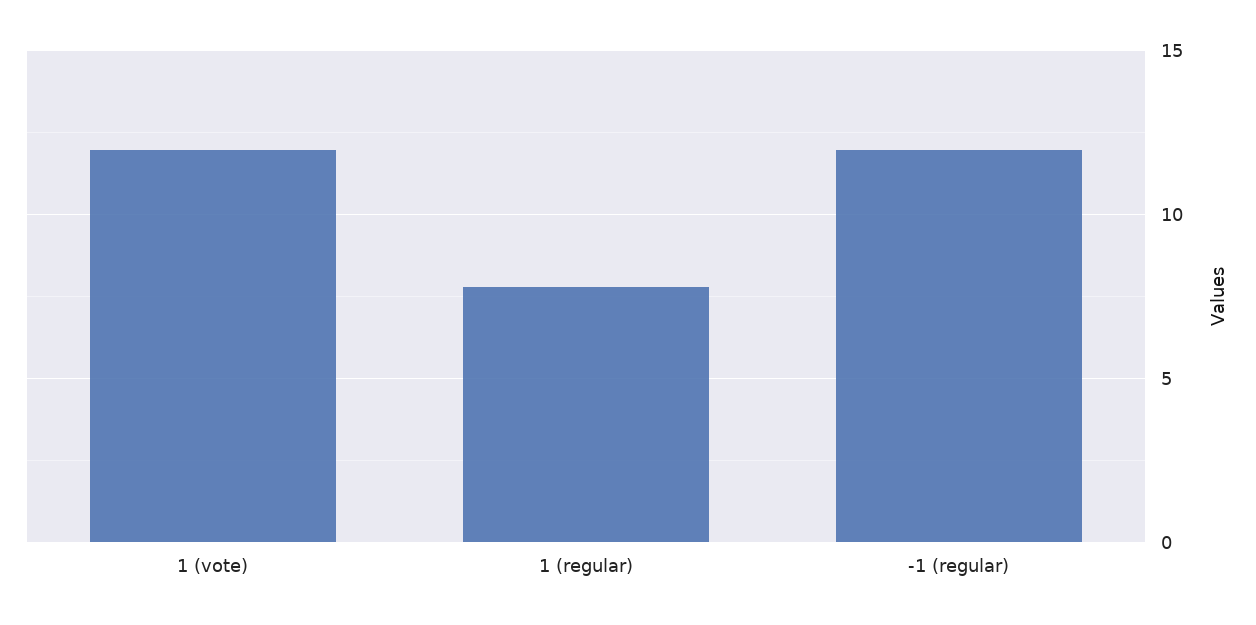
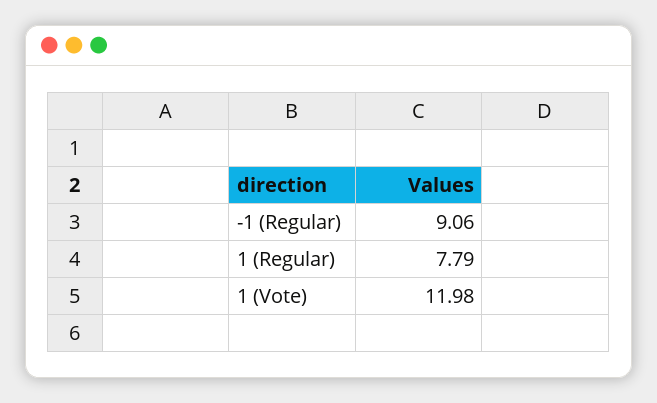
-1 (regular): 12 -> 9.06

